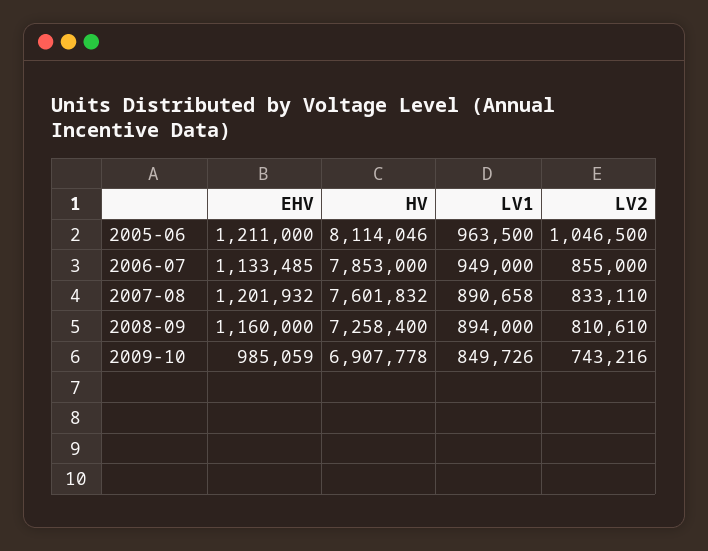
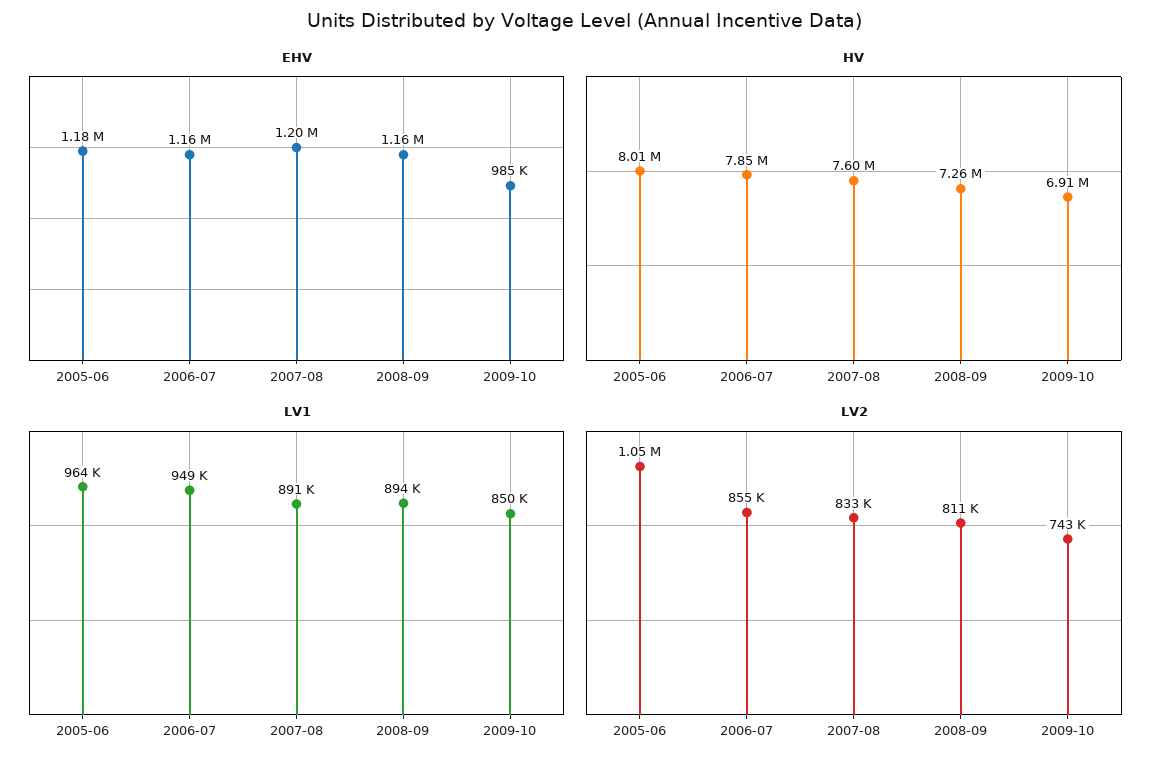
EHV, 2005-06: 1211000 -> 1180000
HV, 2005-06: 8114046 -> 8010000
EHV, 2006-07: 1133485 -> 1160000

